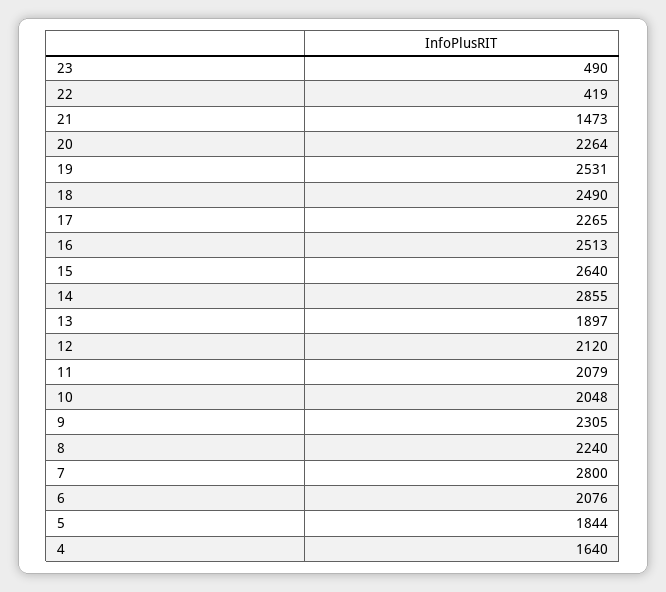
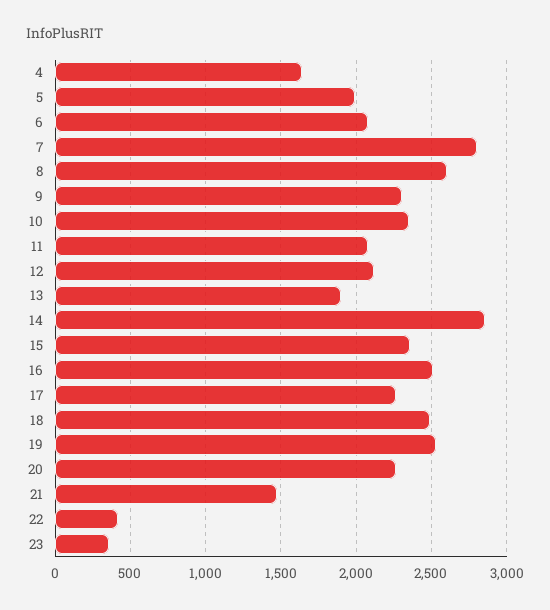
23: 490 -> 350
15: 2640 -> 2350
10: 2048 -> 2350
8: 2240 -> 2600
5: 1844 -> 2000

